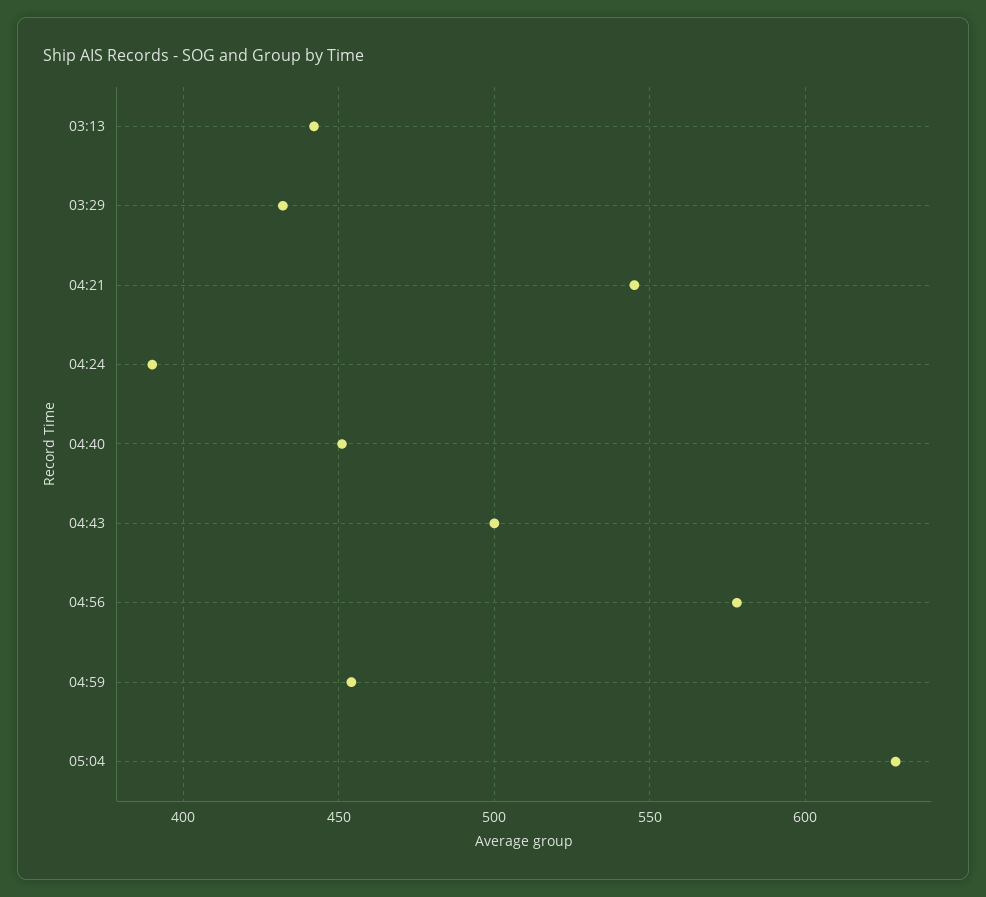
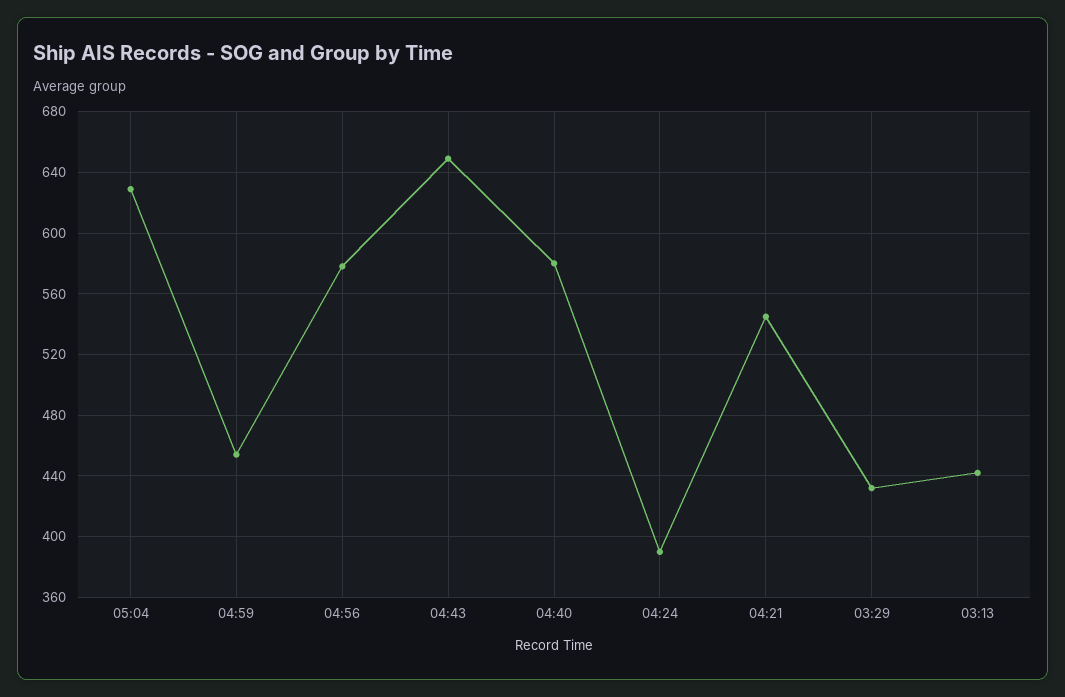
04:40: 450 -> 580
04:43: 500 -> 650

